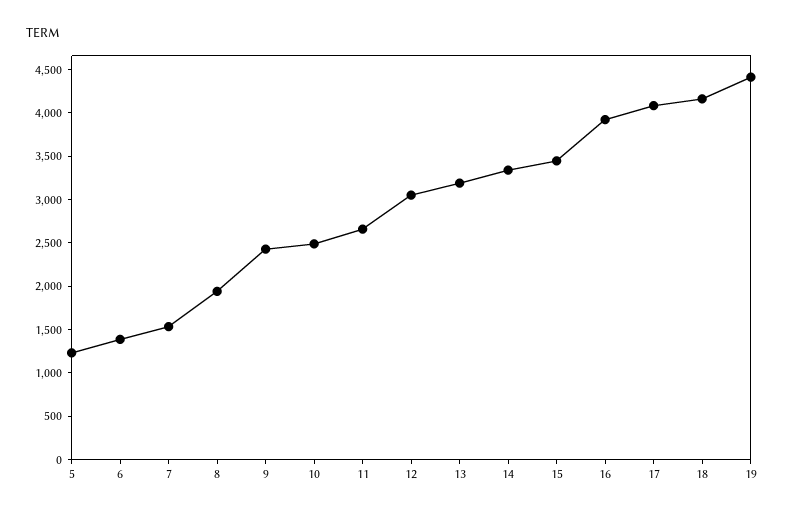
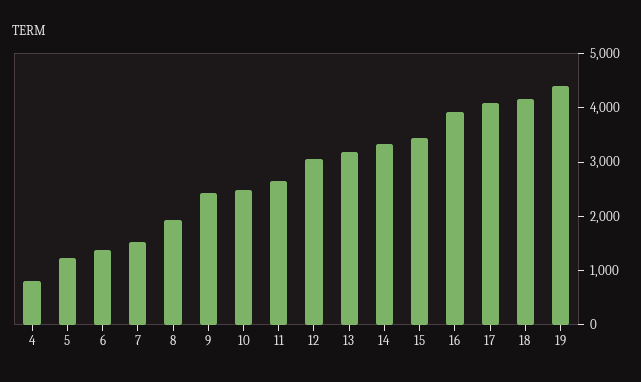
4: none -> 800

